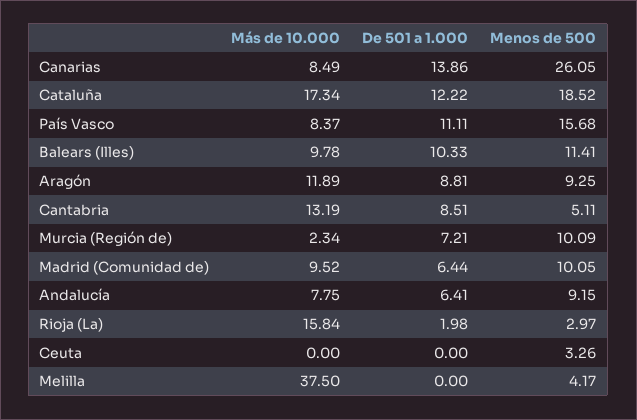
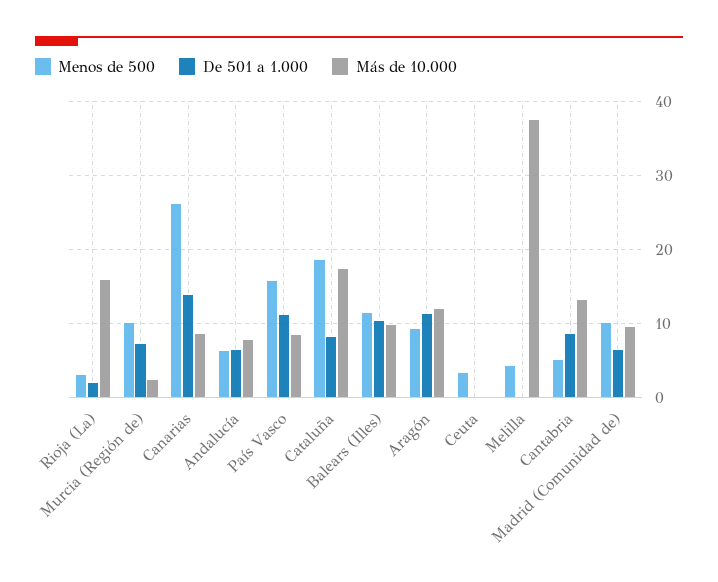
De 501 a 1.000, Cataluña: 12.22 -> 8
De 501 a 1.000, Aragón: 8.81 -> 11
Menos de 500, Andalucía: 9.15 -> 6

